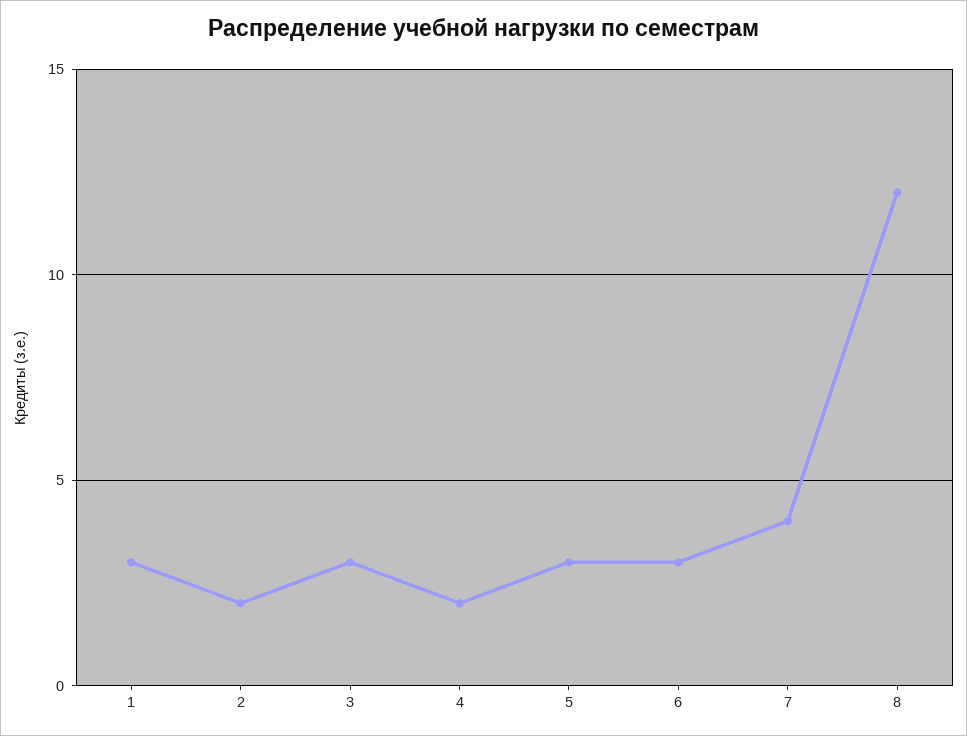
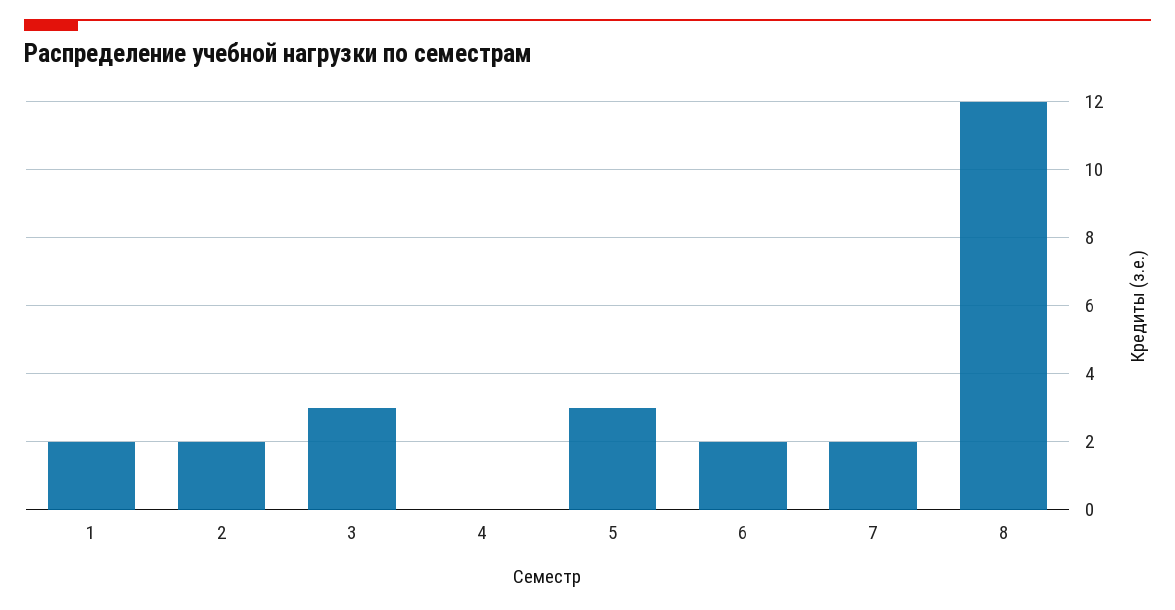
1: 3 -> 2
4: 2 -> 0
6: 3 -> 2
7: 4 -> 2

